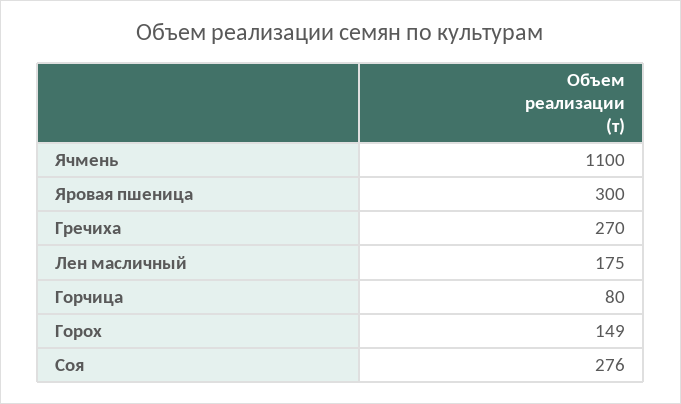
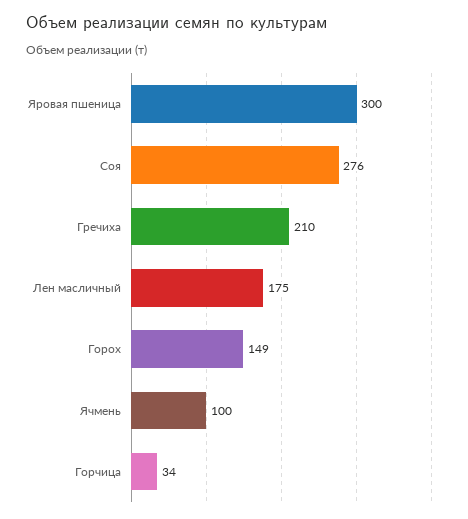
Ячмень: 1100 -> 100
Гречиха: 270 -> 210
Горчица: 80 -> 34

